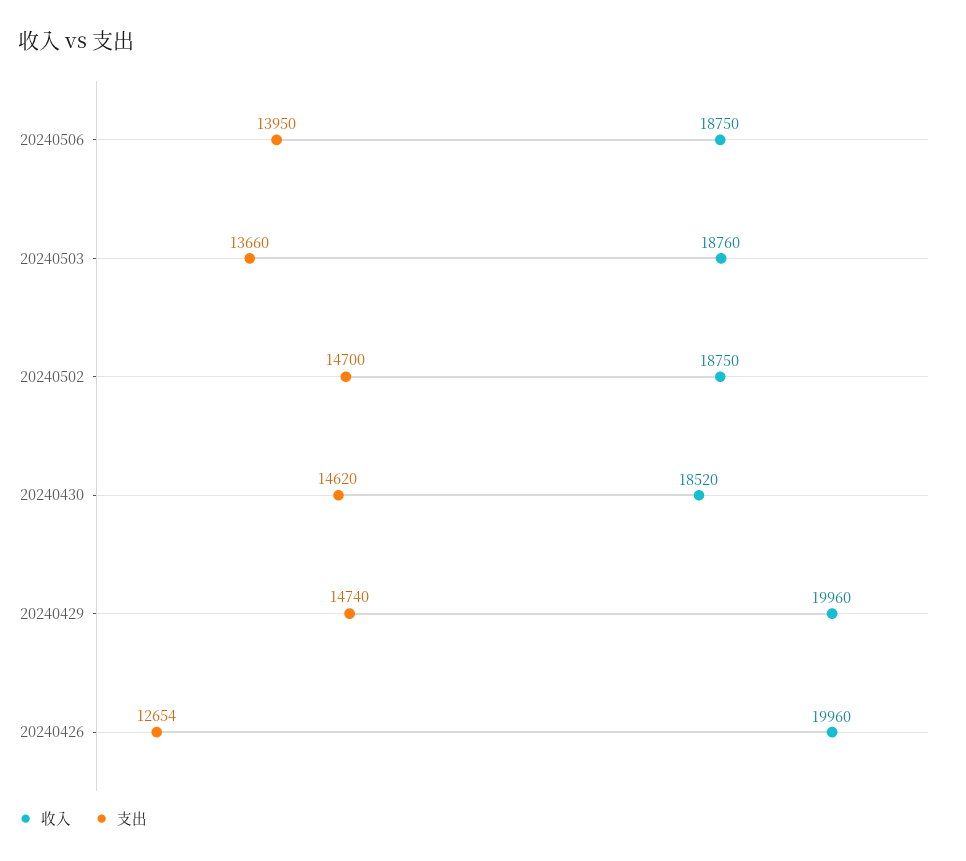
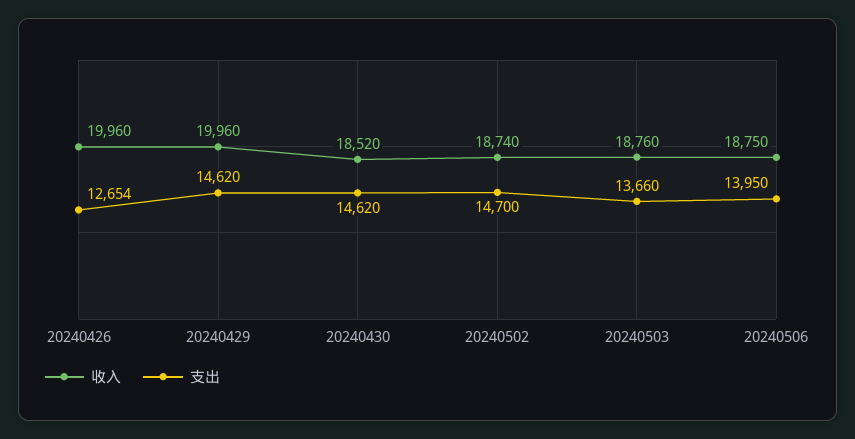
收入, 20240502: 18750 -> 18740
支出, 20240429: 14740 -> 14620

